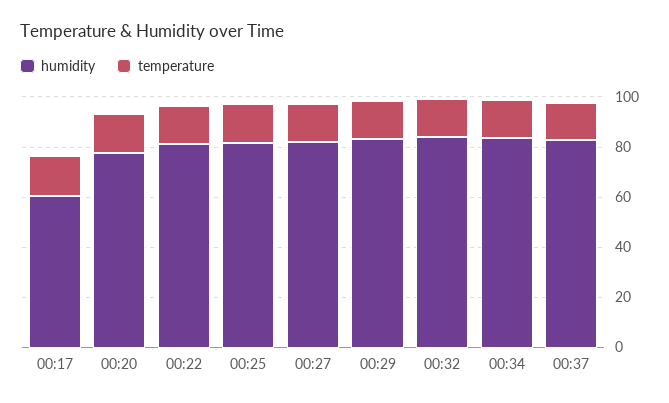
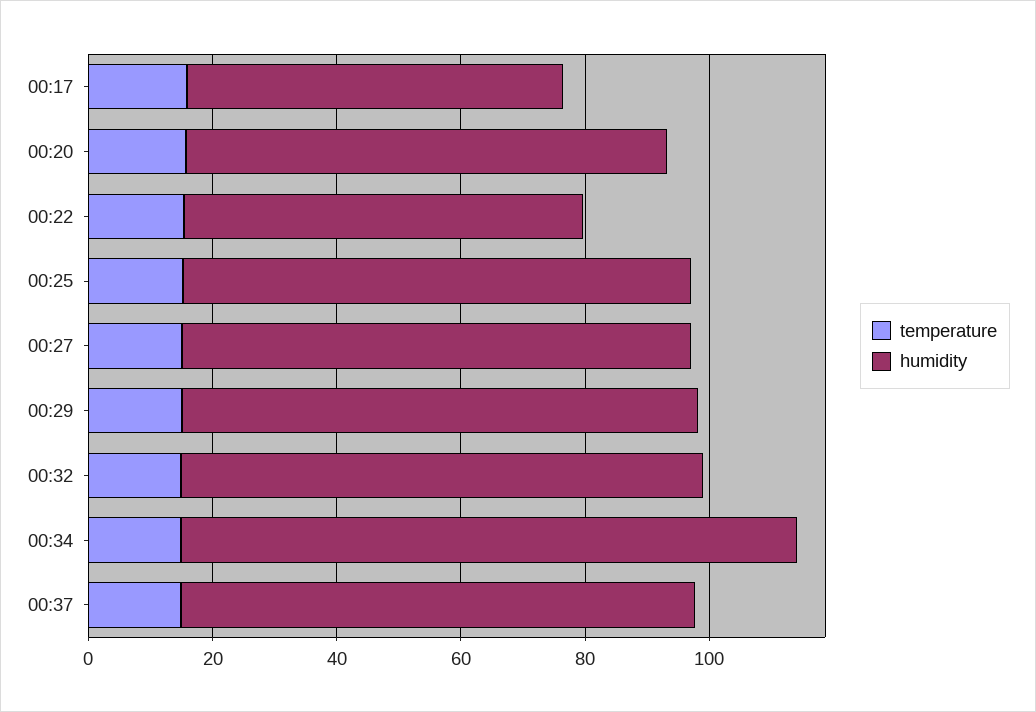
humidity, 00:22: 80 -> 65
humidity, 00:34: 85 -> 100

